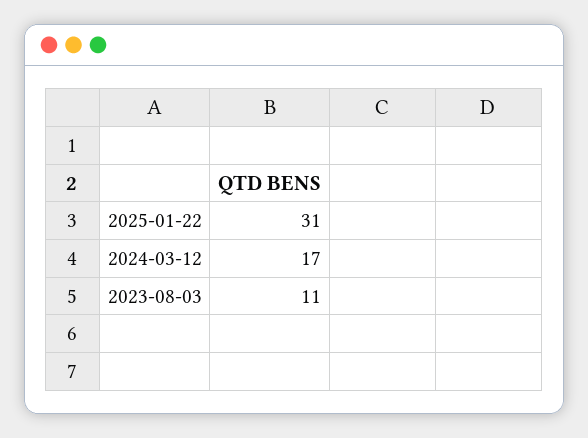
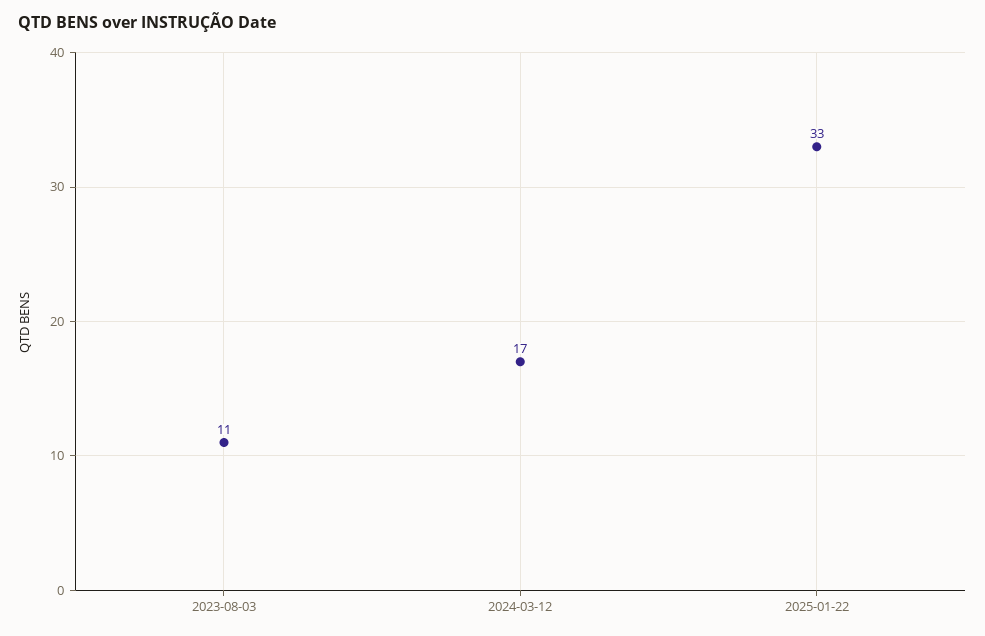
2025-01-22: 31 -> 33

